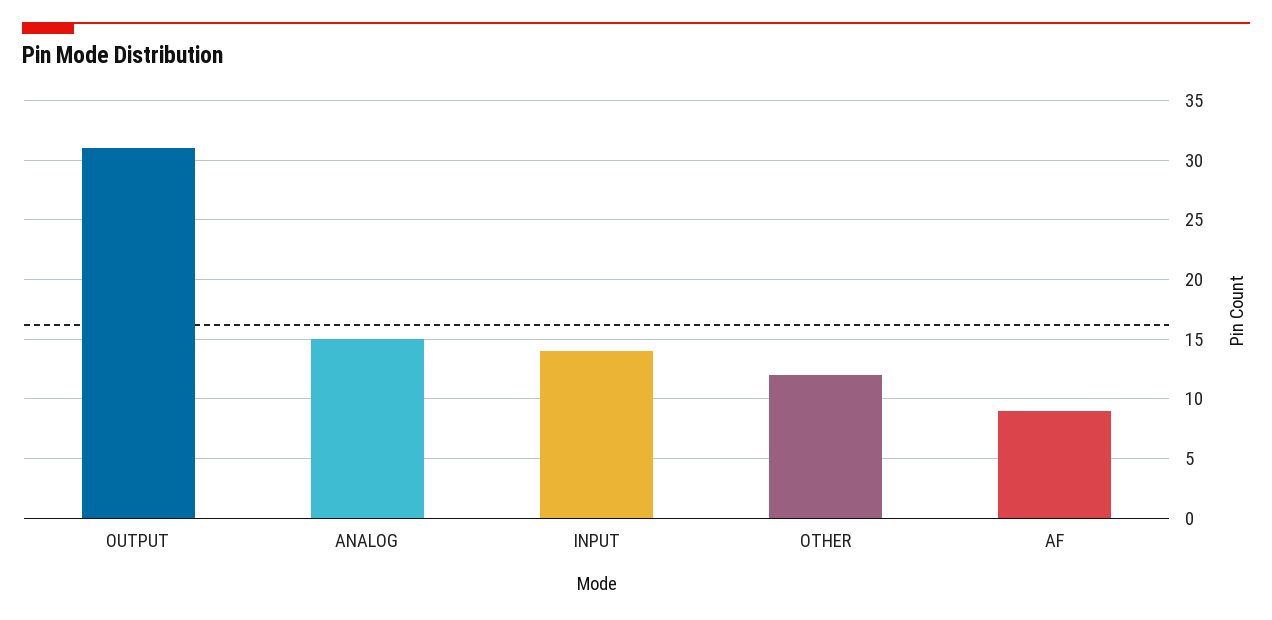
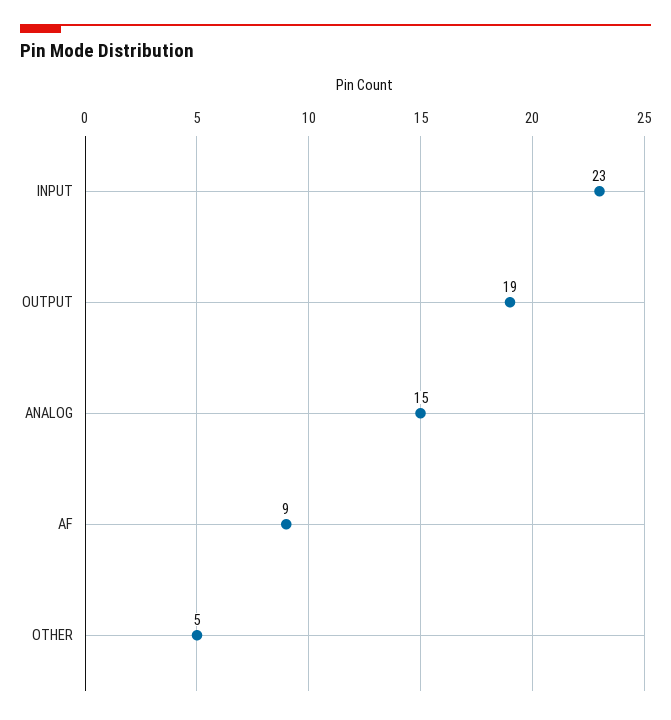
OUTPUT: 31 -> 19
INPUT: 14 -> 23
OTHER: 12 -> 5

